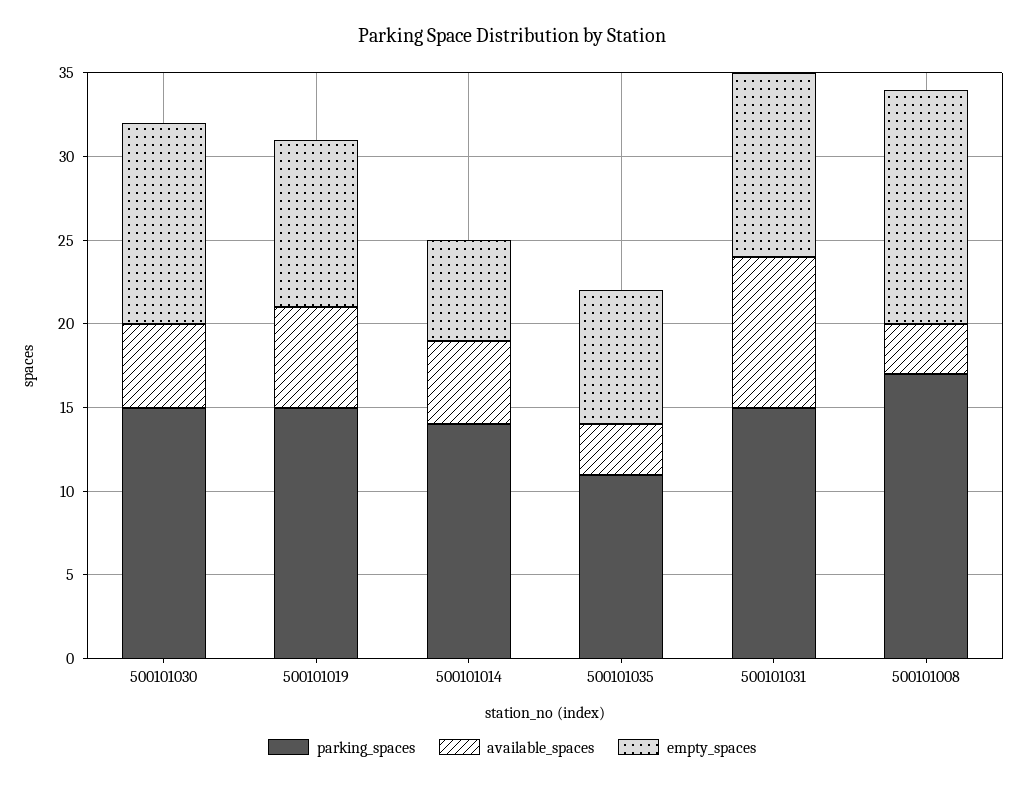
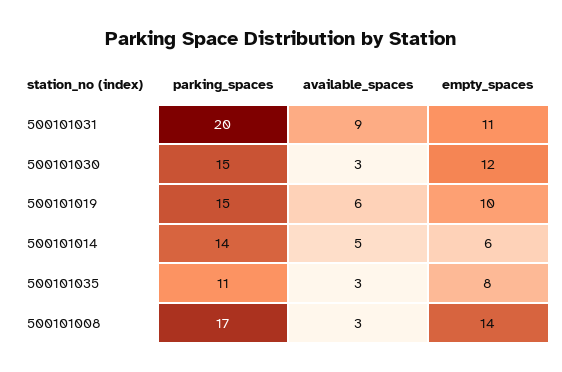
available_spaces, 500101030: 5 -> 3
parking_spaces, 500101031: 15 -> 20

